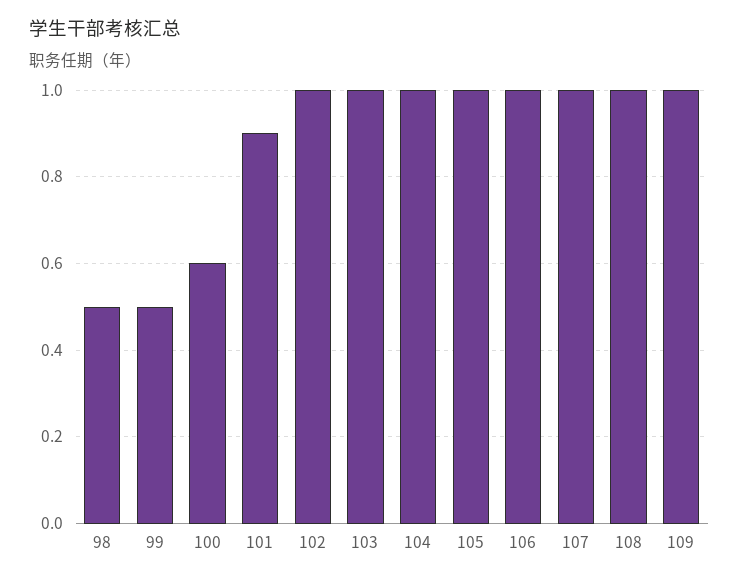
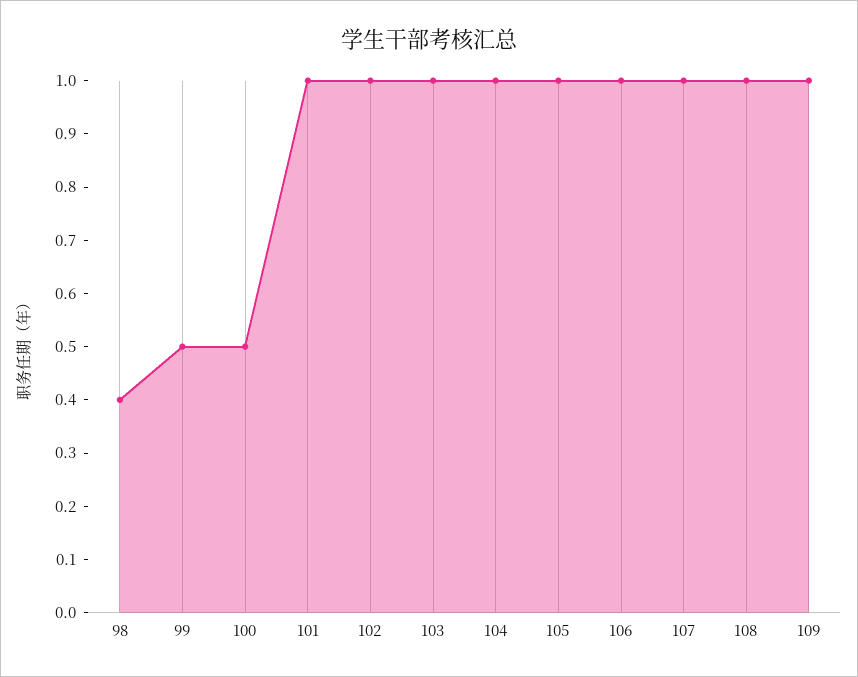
98: 0.5 -> 0.4
100: 0.6 -> 0.5
101: 0.9 -> 1

